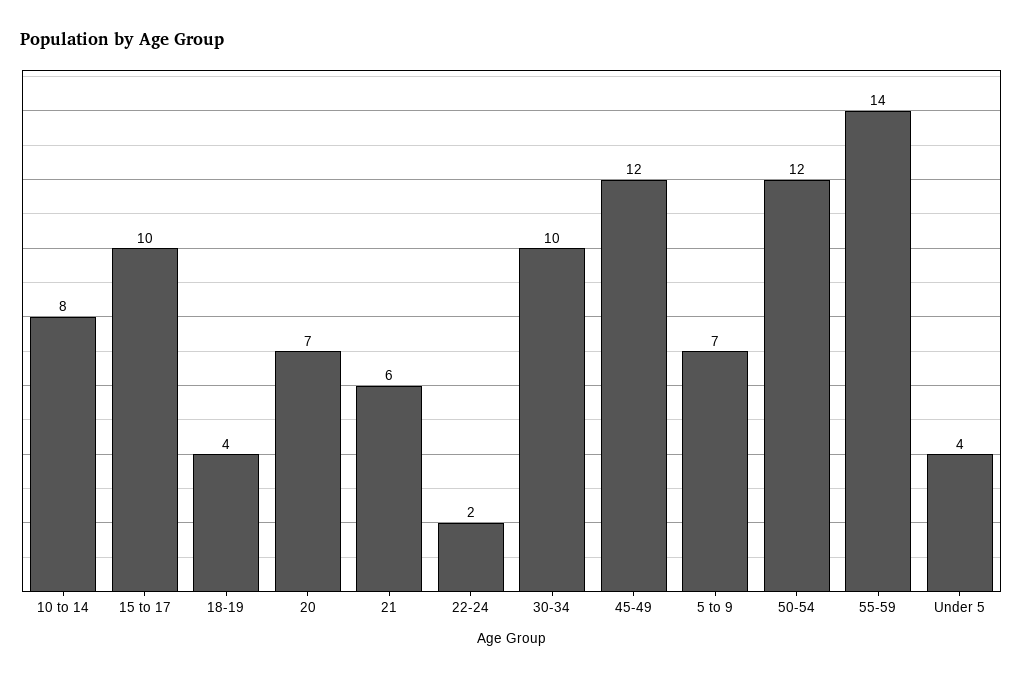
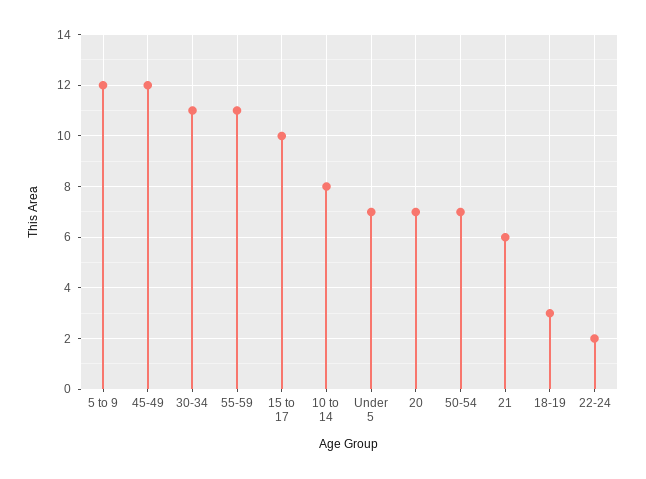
18-19: 4 -> 3
30-34: 10 -> 11
5 to 9: 7 -> 12
50-54: 12 -> 7
55-59: 14 -> 11
Under 5: 4 -> 7

